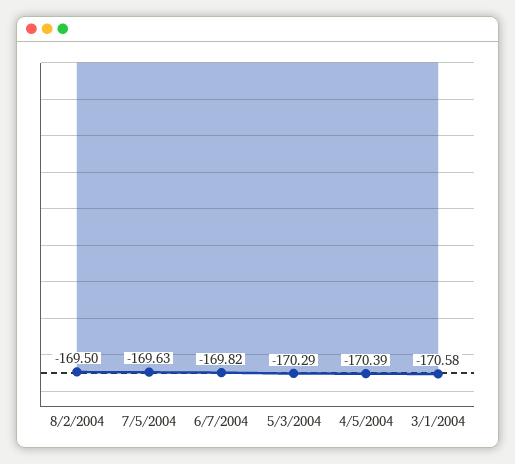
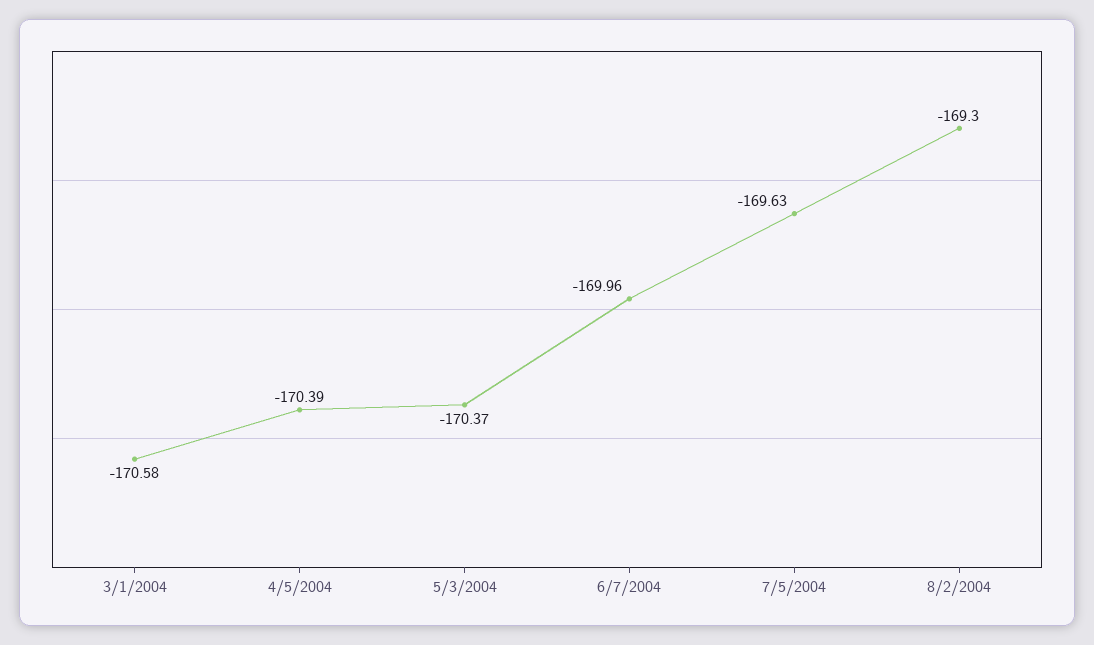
8/2/2004: -169.5 -> -169.3
6/7/2004: -169.82 -> -169.96
5/3/2004: -170.29 -> -170.37

